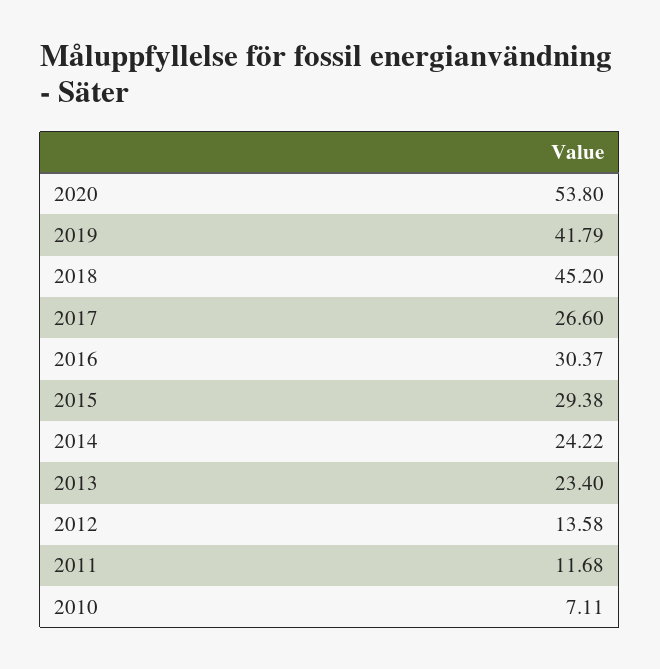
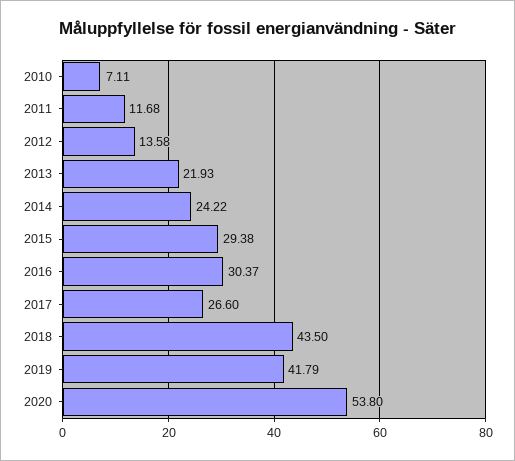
2018: 45.2 -> 43.5
2013: 23.4 -> 21.93

